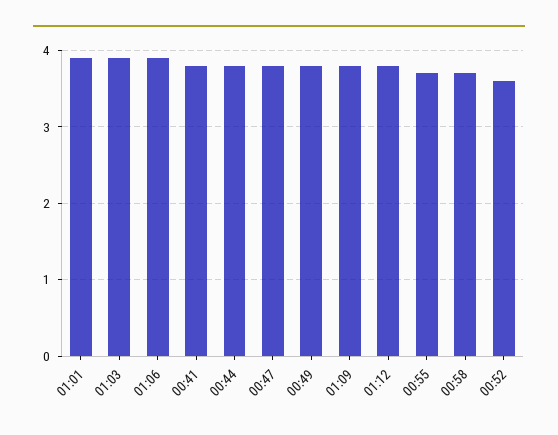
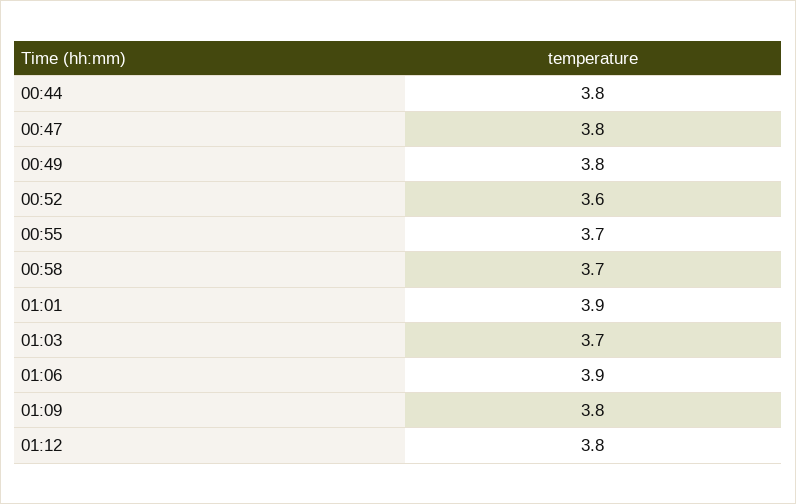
01:03: 3.9 -> 3.7
00:41: 3.8 -> none

